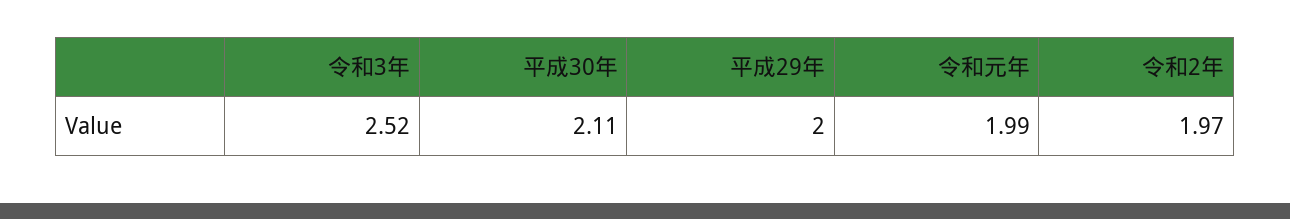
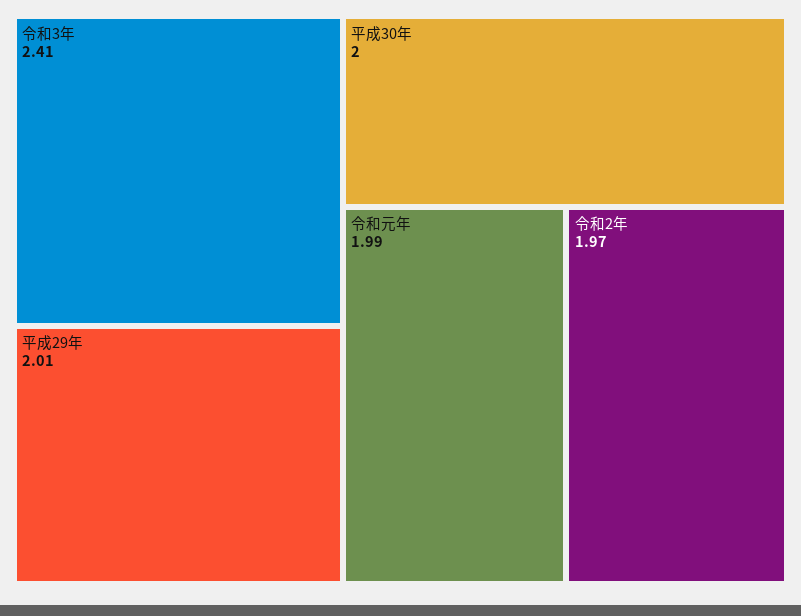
令和3年: 2.52 -> 2.41
平成30年: 2.11 -> 2
平成29年: 2 -> 2.01

